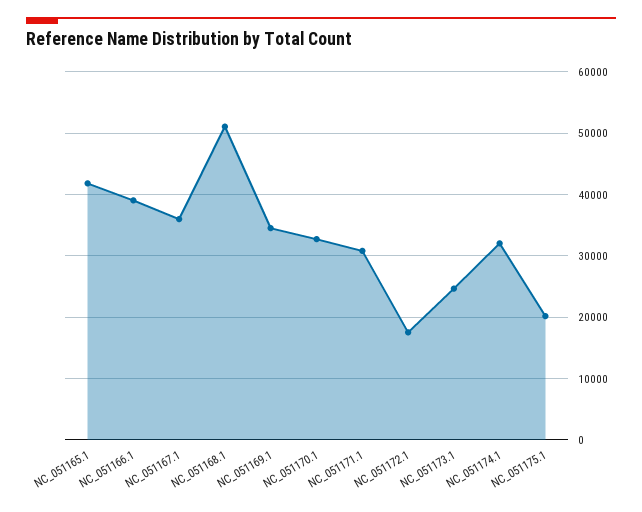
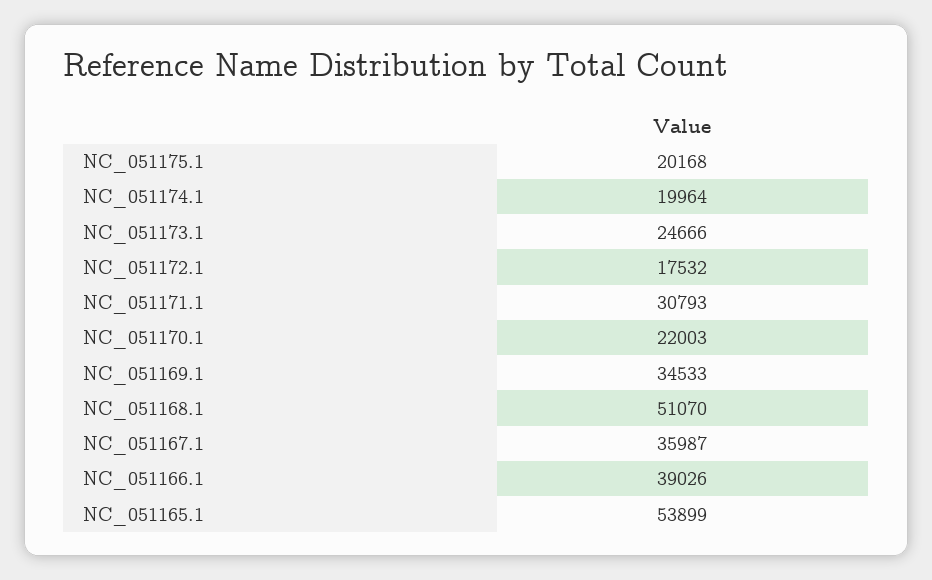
NC_051165.1: 42000 -> 53899
NC_051170.1: 33000 -> 22003
NC_051174.1: 32000 -> 19964

